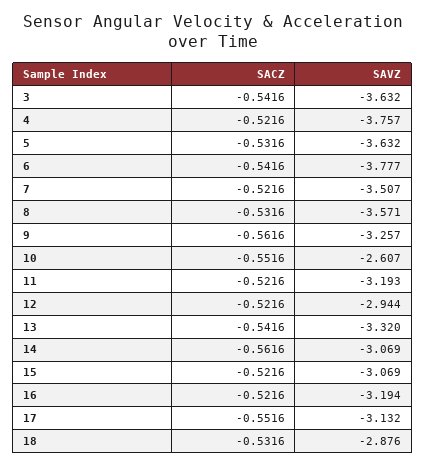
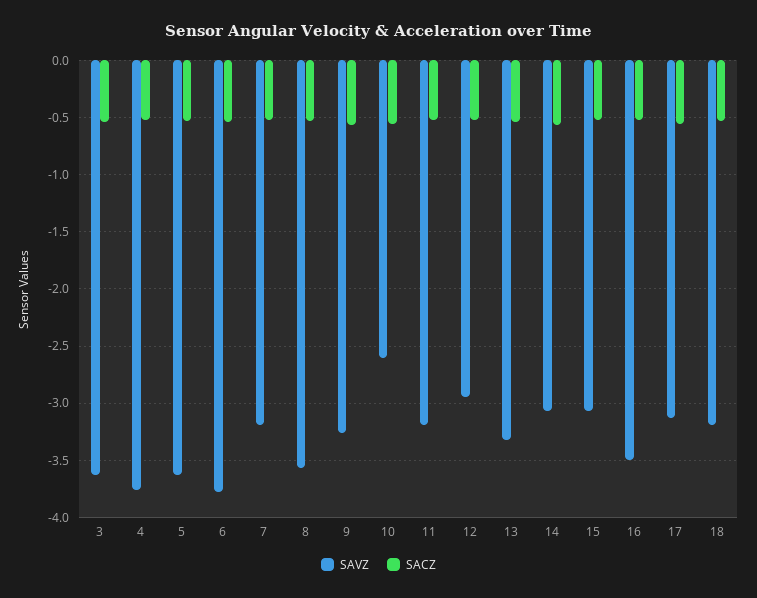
SAVZ, 7: -3.507 -> -3.2
SAVZ, 16: -3.194 -> -3.5
SAVZ, 18: -2.876 -> -3.2

